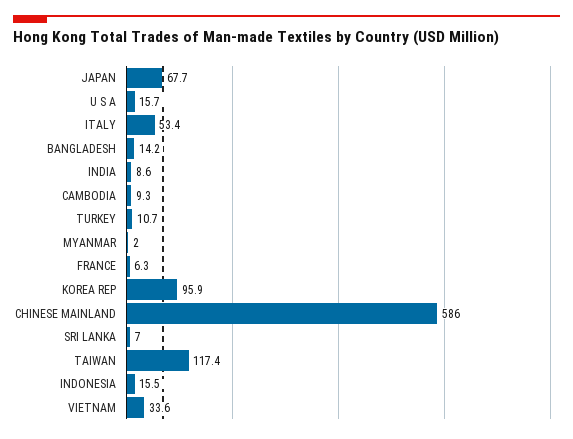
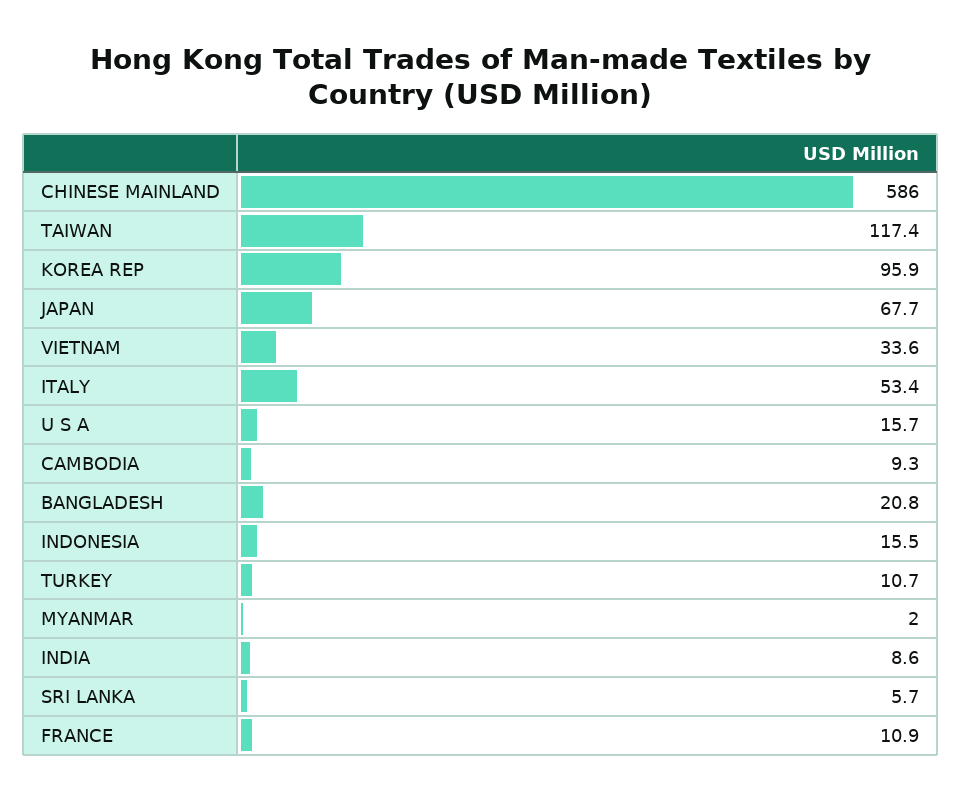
BANGLADESH: 14.2 -> 20.8
FRANCE: 6.3 -> 10.9
SRI LANKA: 7 -> 5.7

